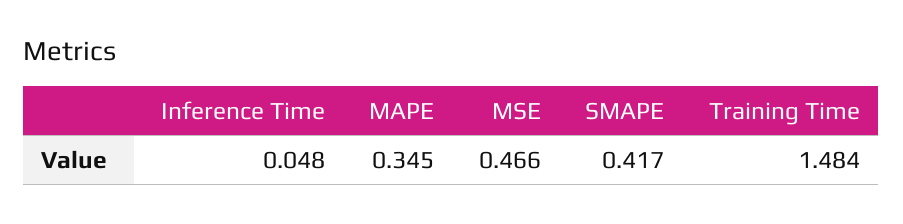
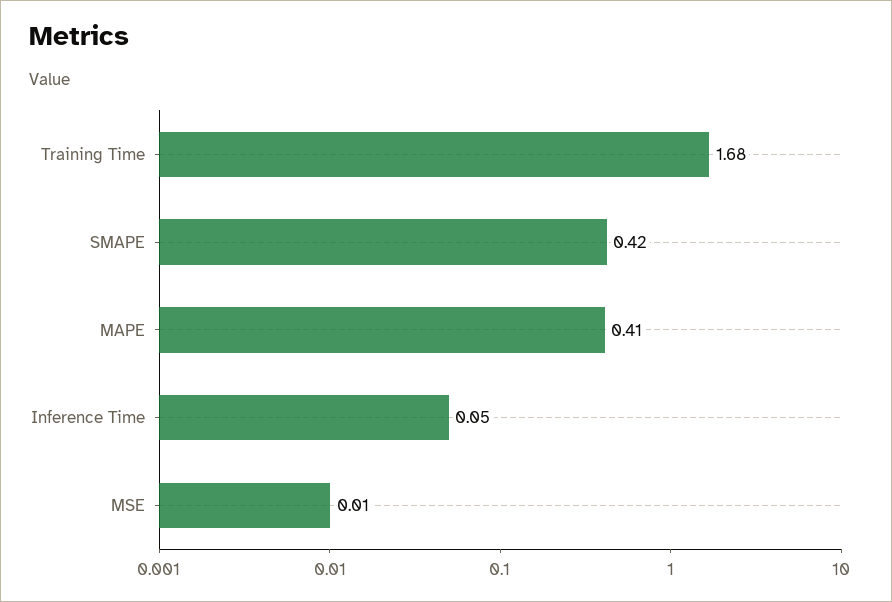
MAPE: 0.345 -> 0.41
MSE: 0.466 -> 0.01
Training Time: 1.484 -> 1.68

